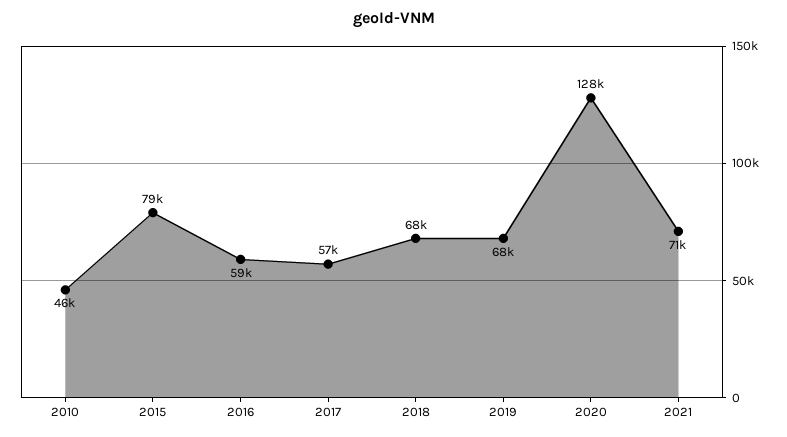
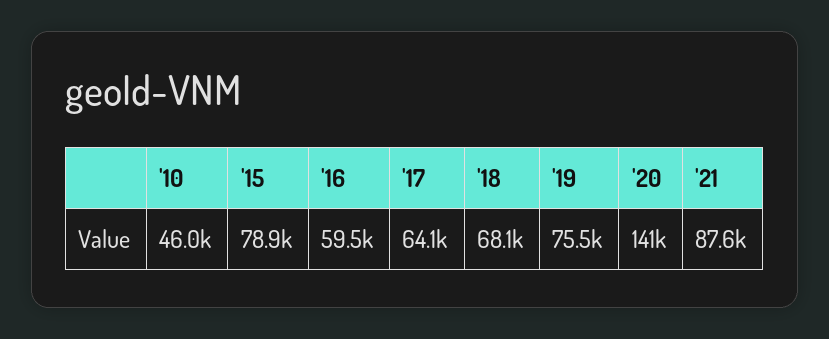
2017: 57000 -> 64100
2019: 68000 -> 75500
2020: 128000 -> 141000
2021: 71000 -> 87600

